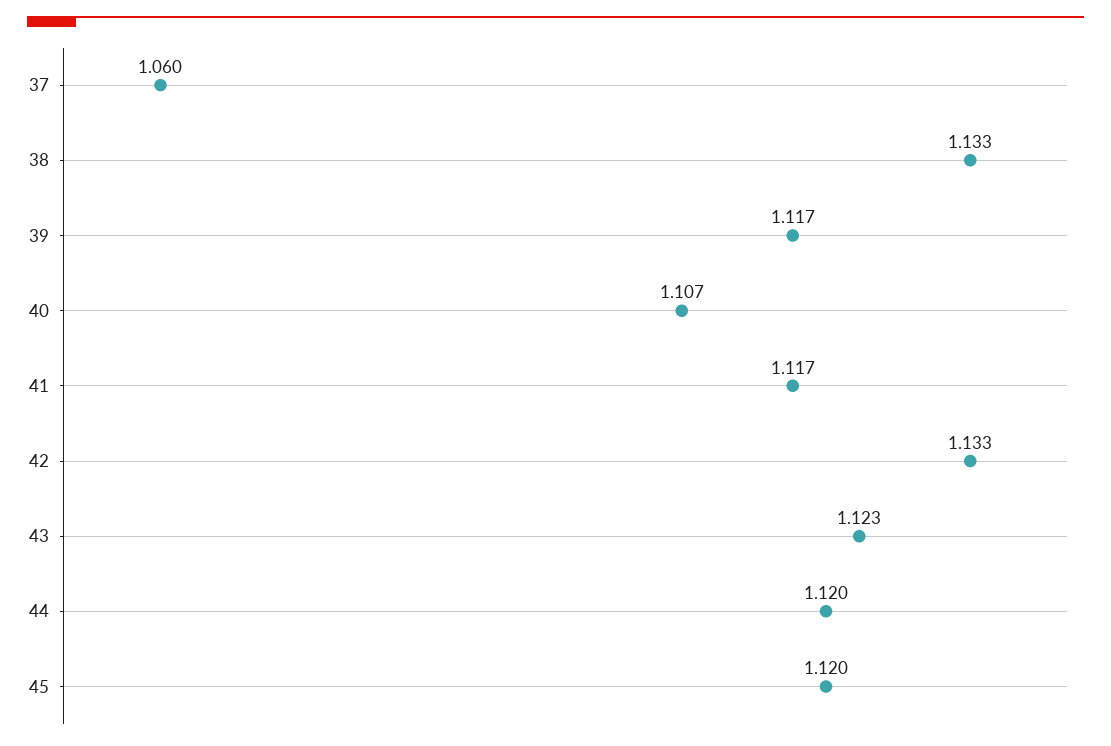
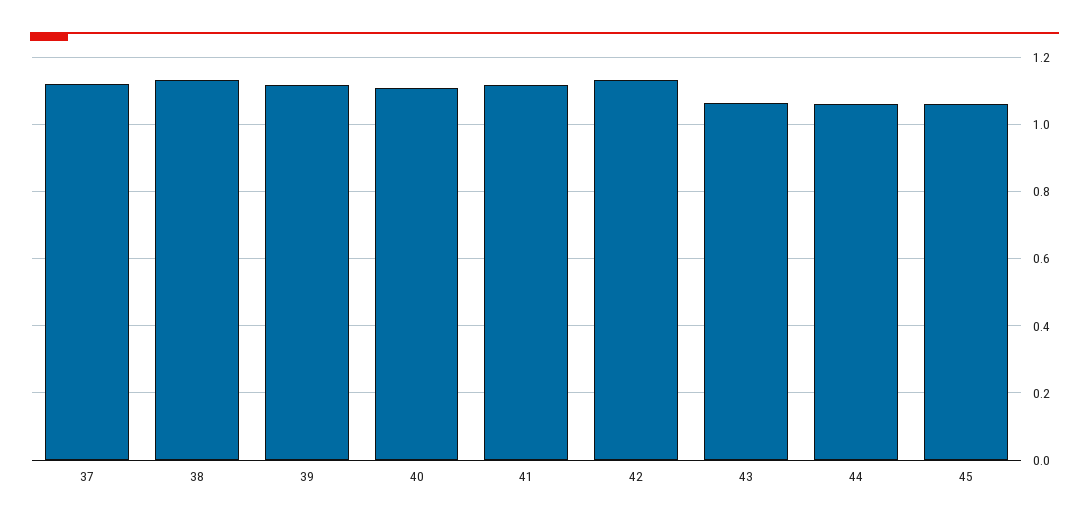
37: 1.06 -> 1.12
43: 1.123 -> 1.06
44: 1.12 -> 1.06
45: 1.12 -> 1.06

